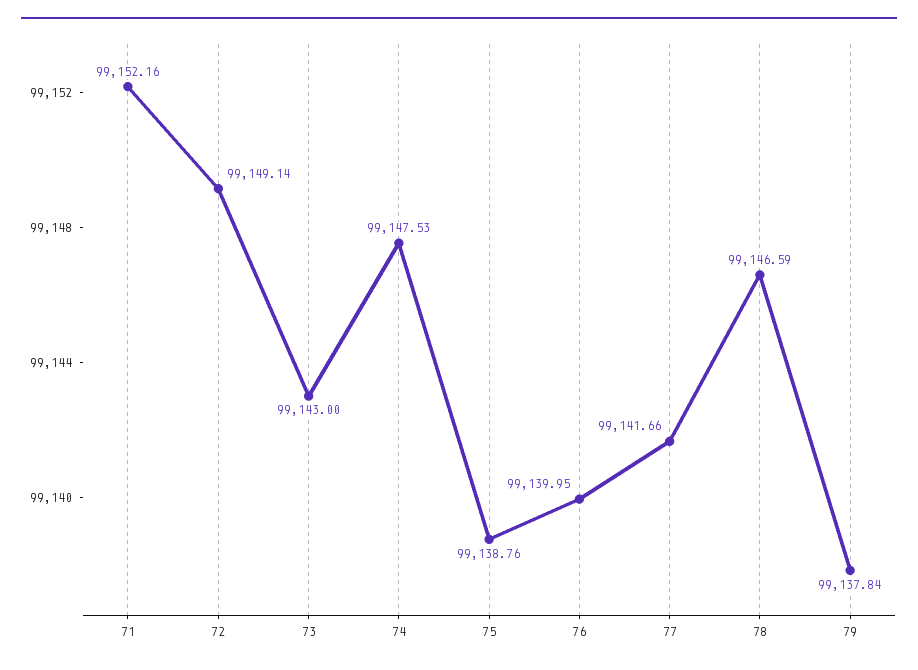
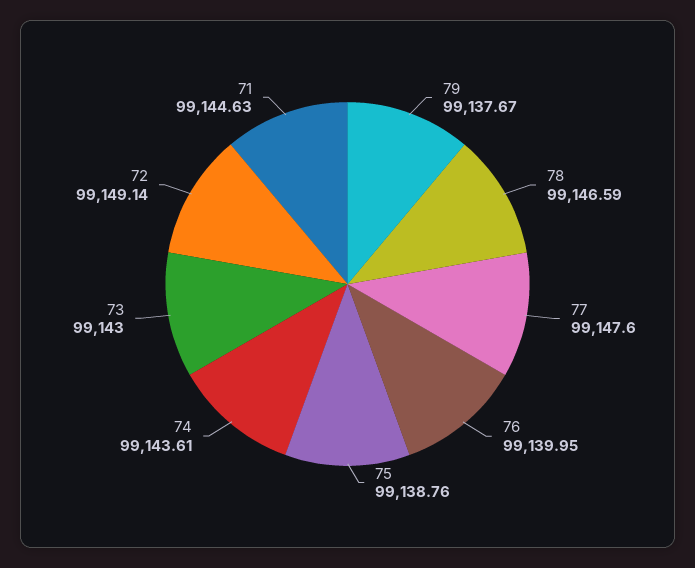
71: 99152.16 -> 99144.63
74: 99147.53 -> 99143.61
77: 99141.66 -> 99147.6
79: 99137.84 -> 99137.67

